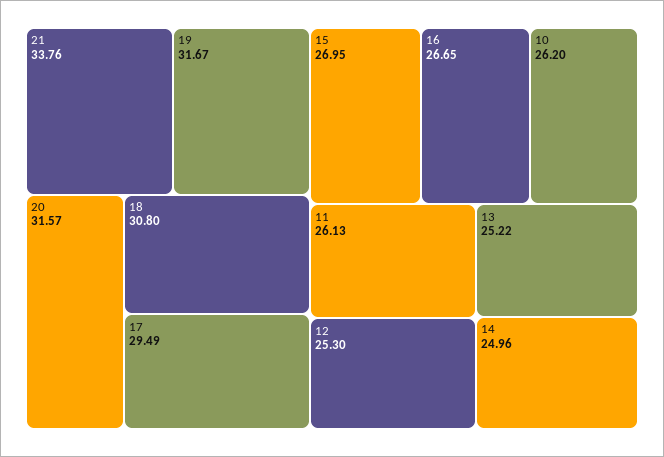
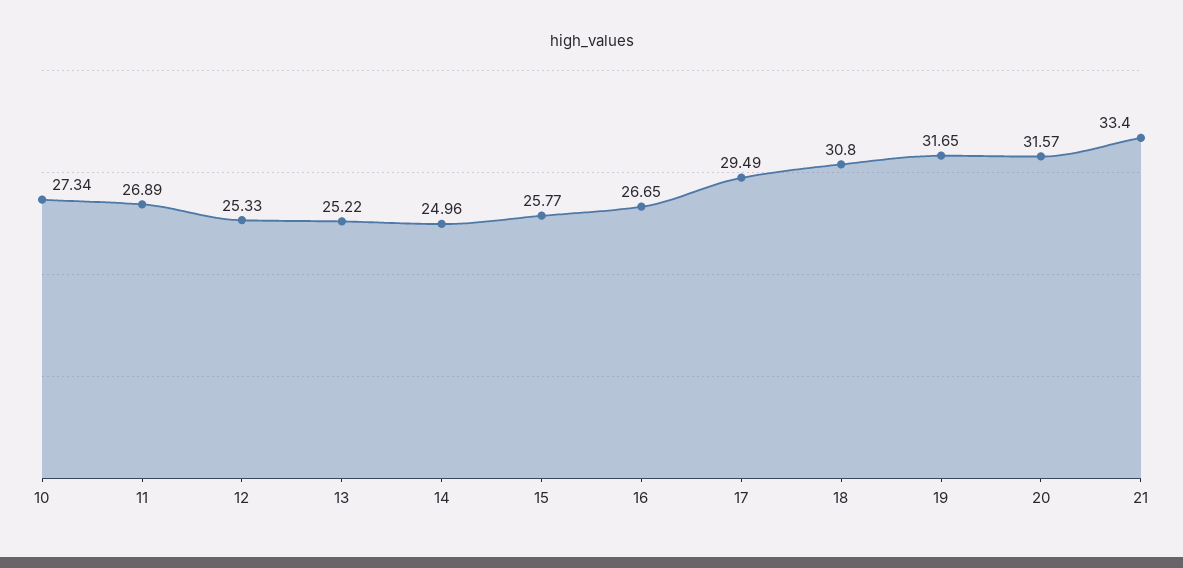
21: 33.76 -> 33.4
19: 31.67 -> 31.65
15: 26.95 -> 25.77
10: 26.2 -> 27.34
11: 26.13 -> 26.89
12: 25.3 -> 25.33

